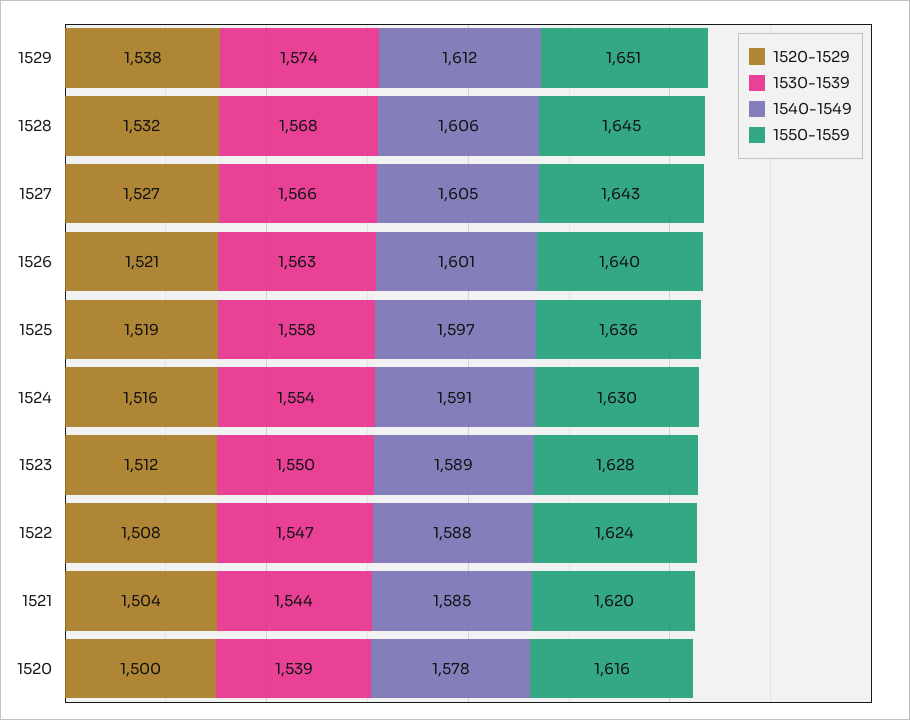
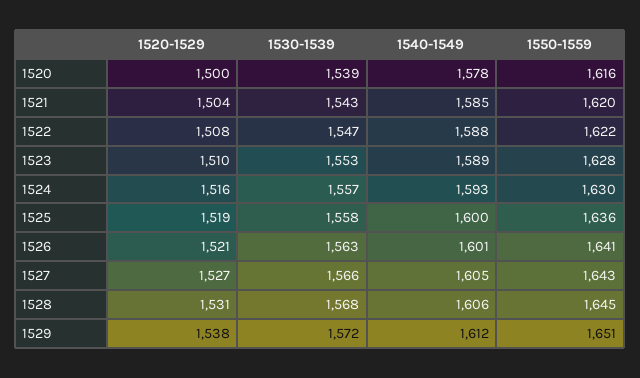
1530-1539, 1529: 1574 -> 1572
1520-1529, 1528: 1532 -> 1531
1550-1559, 1526: 1640 -> 1641
1540-1549, 1525: 1597 -> 1600
1530-1539, 1524: 1554 -> 1557
1540-1549, 1524: 1591 -> 1593
1520-1529, 1523: 1512 -> 1510
1530-1539, 1523: 1550 -> 1553
1550-1559, 1522: 1624 -> 1622
1530-1539, 1521: 1544 -> 1543

